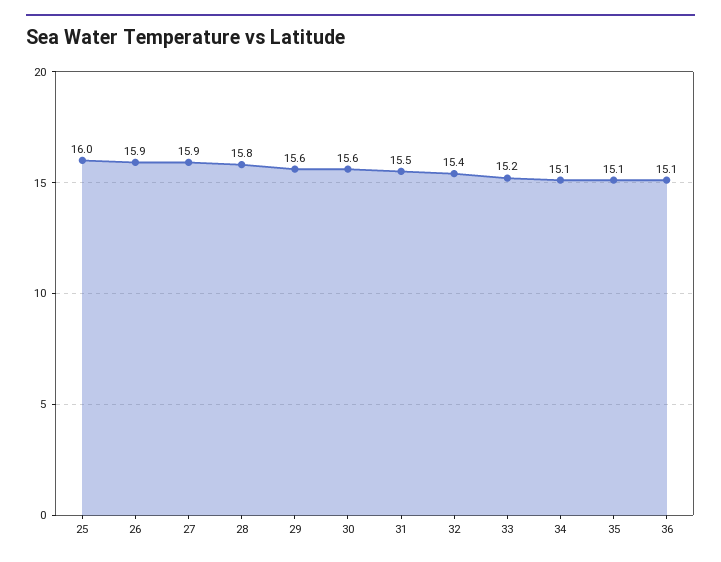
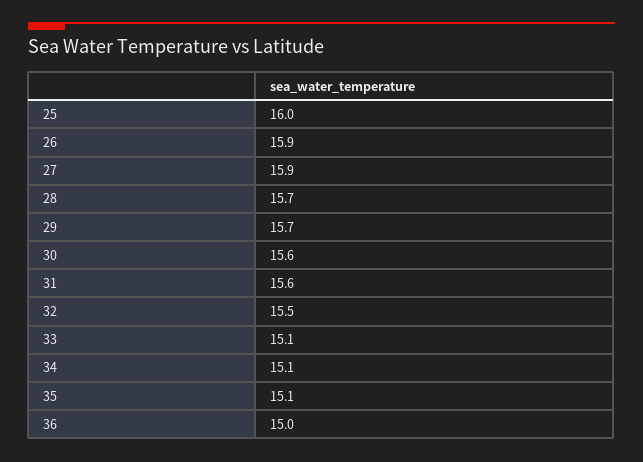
28: 15.8 -> 15.7
29: 15.6 -> 15.7
31: 15.5 -> 15.6
32: 15.4 -> 15.5
33: 15.2 -> 15.1
36: 15.1 -> 15

